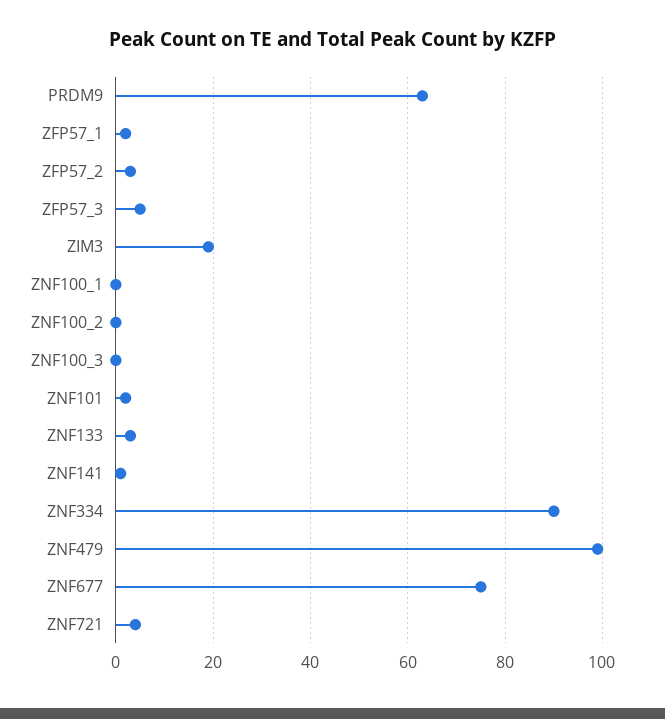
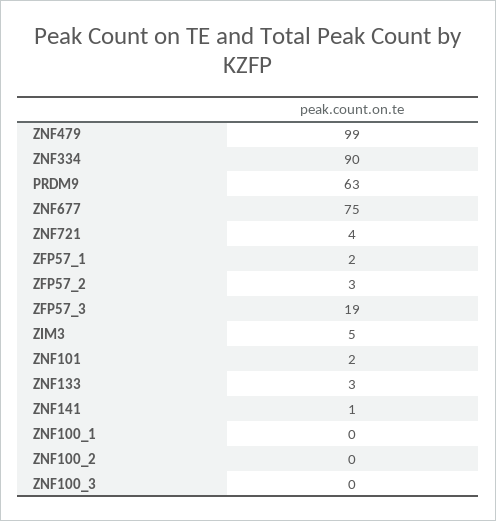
ZFP57_3: 5 -> 19
ZIM3: 20 -> 5

